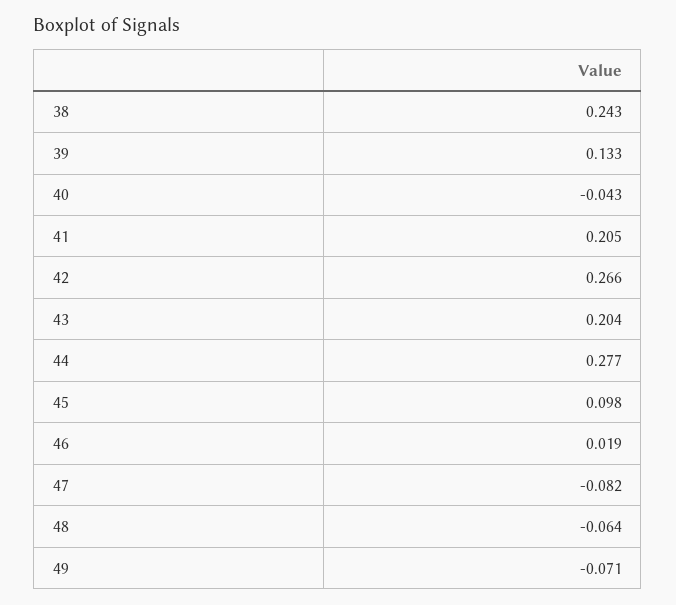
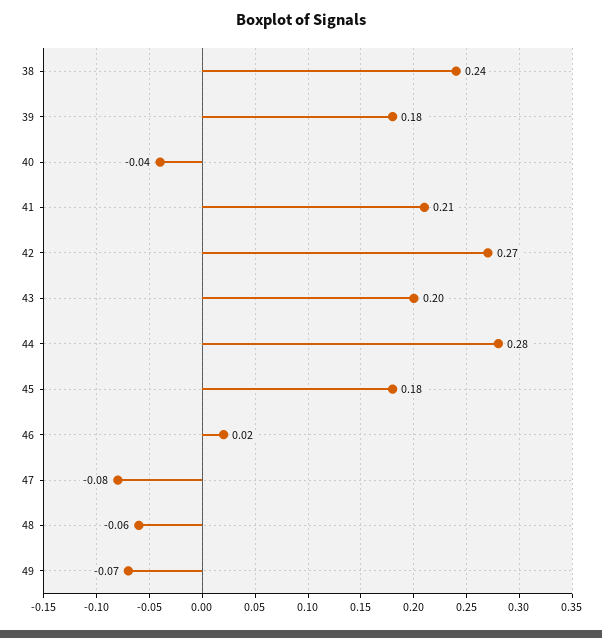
39: 0.133 -> 0.18
45: 0.098 -> 0.18

